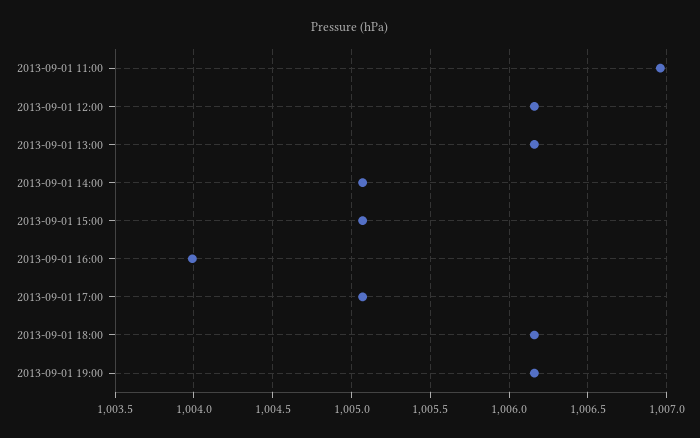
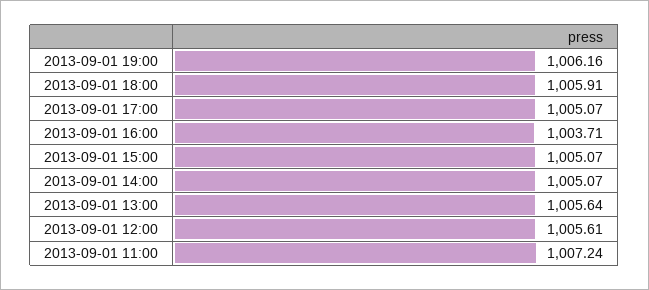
2013-09-01 11:00: 1006.95 -> 1007.24
2013-09-01 12:00: 1006.15 -> 1005.61
2013-09-01 13:00: 1006.15 -> 1005.64
2013-09-01 16:00: 1004 -> 1003.71
2013-09-01 18:00: 1006.15 -> 1005.91

